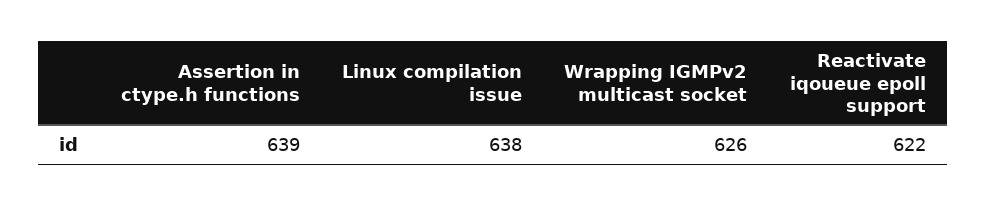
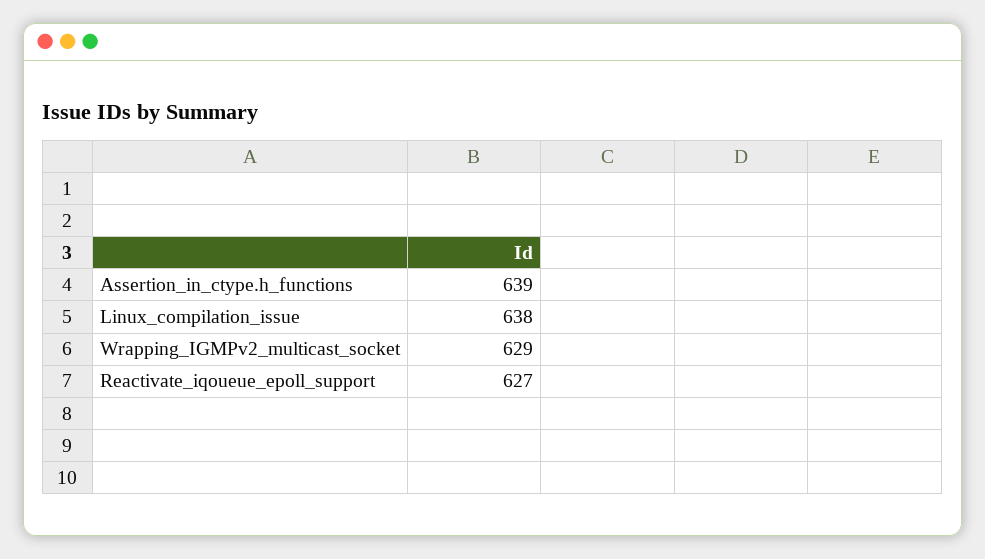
Wrapping IGMPv2 multicast socket: 626 -> 629
Reactivate iqoueue epoll support: 622 -> 627

